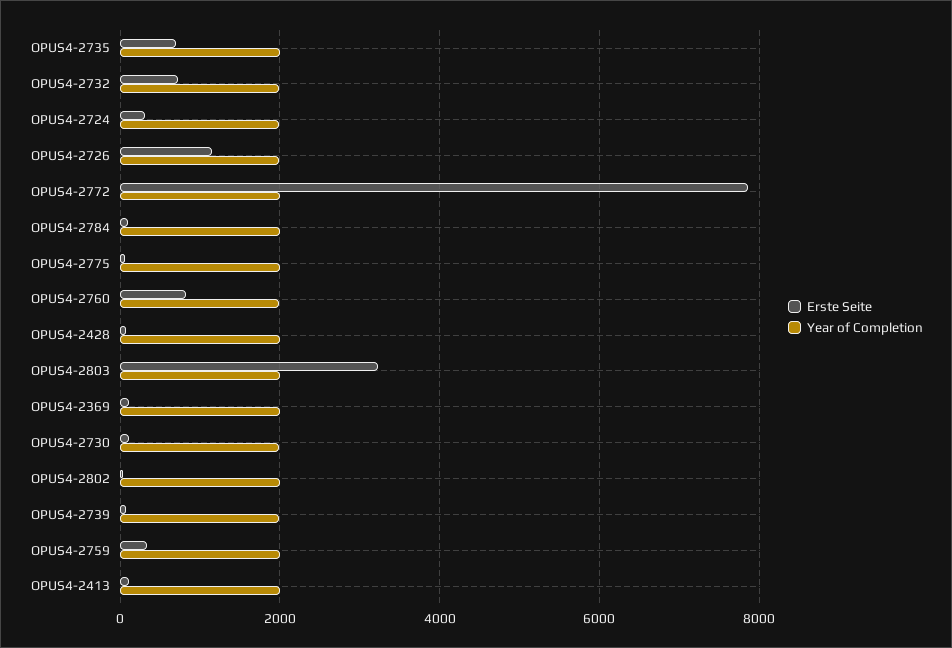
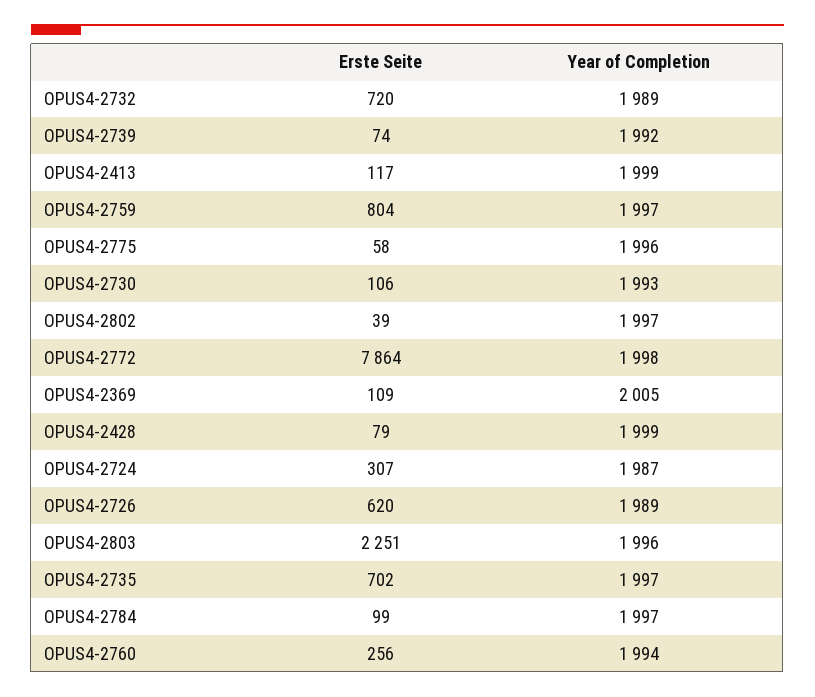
Erste Seite, OPUS4-2726: 1200 -> 620
Erste Seite, OPUS4-2760: 800 -> 256
Erste Seite, OPUS4-2803: 3200 -> 2251
Erste Seite, OPUS4-2759: 400 -> 804

